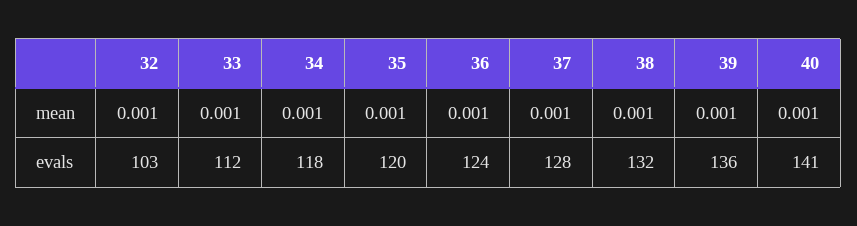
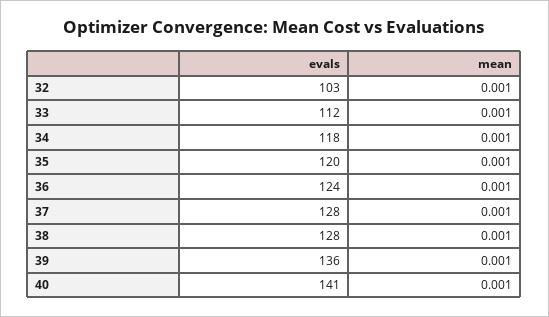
38, evals: 132 -> 128

